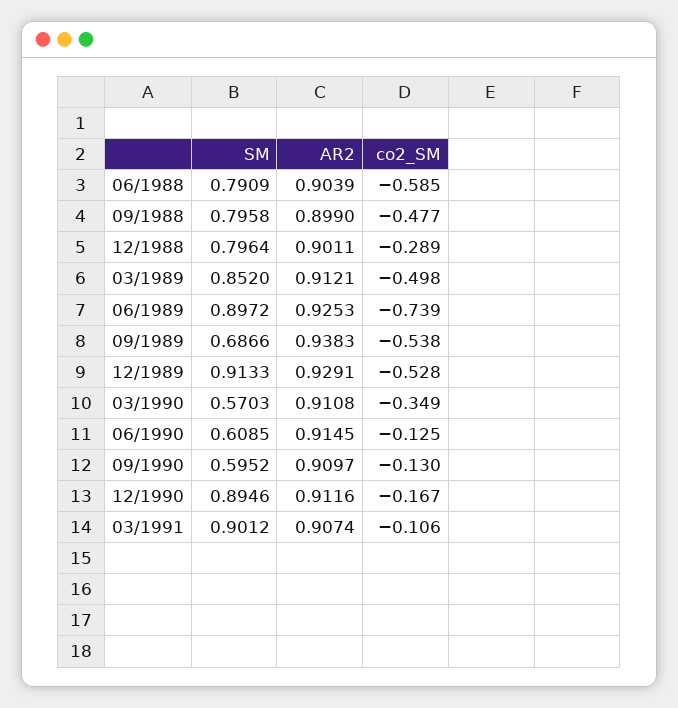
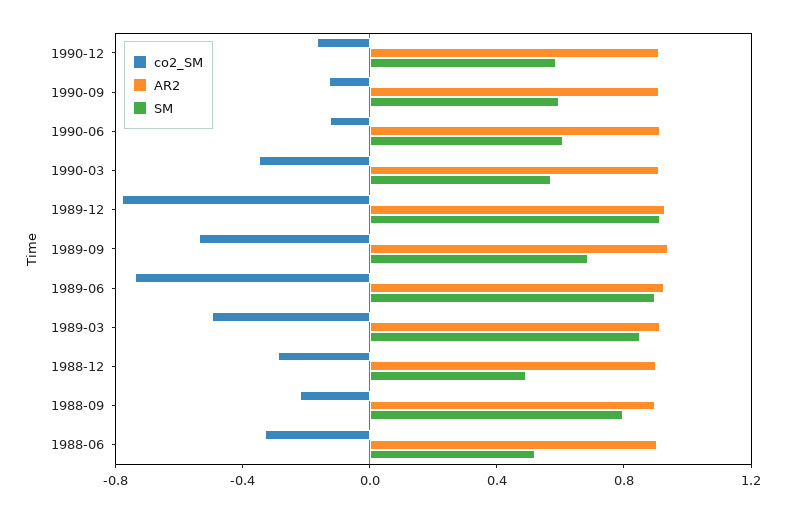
SM, 06/1988: 0.7909 -> 0.5
co2_SM, 06/1988: -0.585 -> -0.3
co2_SM, 09/1988: -0.477 -> -0.2
SM, 12/1988: 0.7964 -> 0.5
co2_SM, 12/1989: -0.528 -> -0.8
SM, 12/1990: 0.8946 -> 0.6
SM, 03/1991: 0.9012 -> none
AR2, 03/1991: 0.9074 -> none
co2_SM, 03/1991: -0.106 -> none

